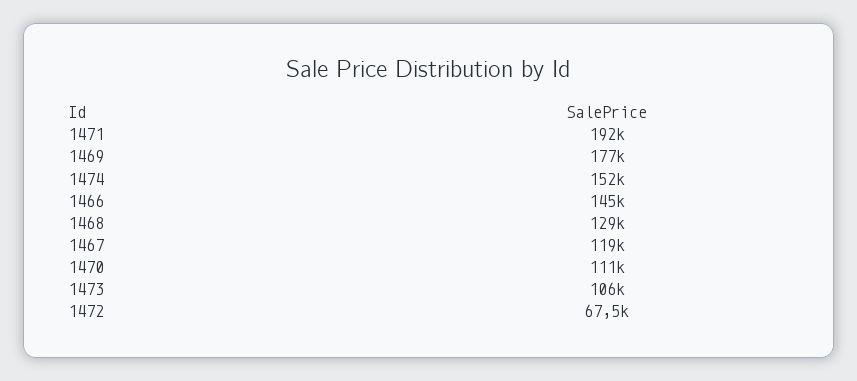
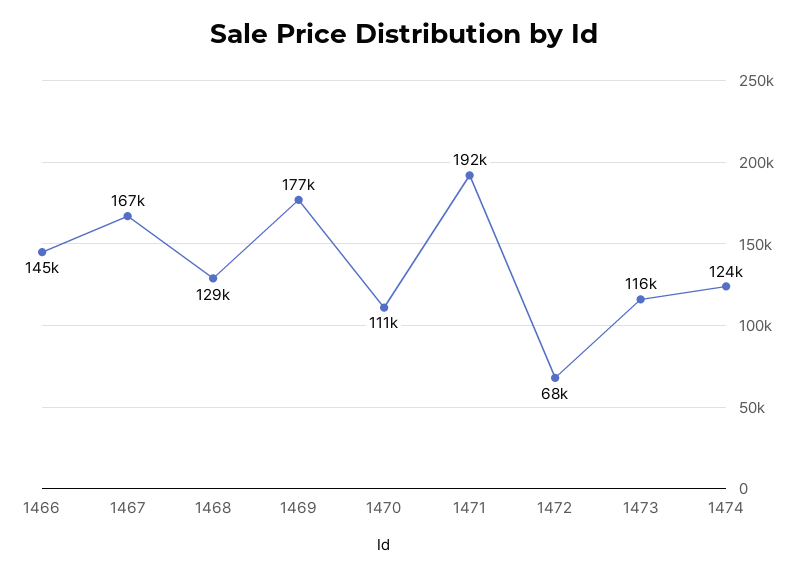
1474: 152000 -> 124000
1467: 119000 -> 167000
1473: 106000 -> 116000

